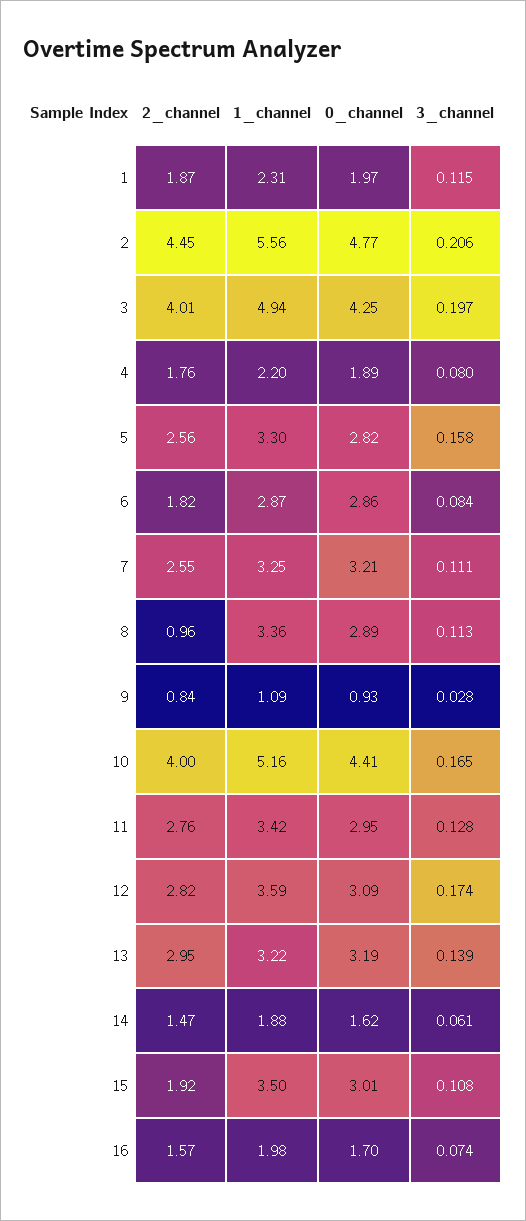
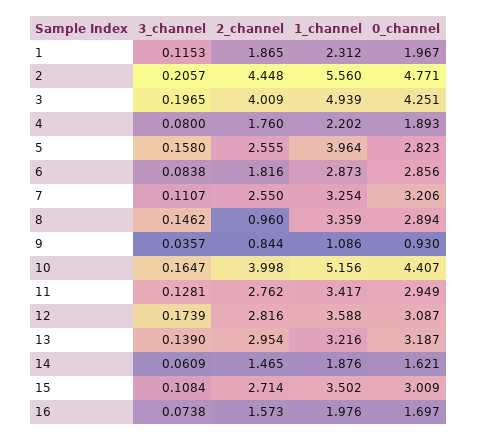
1_channel, 5: 3.3 -> 3.964
3_channel, 8: 0.113 -> 0.1462
3_channel, 9: 0.028 -> 0.0357
2_channel, 15: 1.92 -> 2.714

